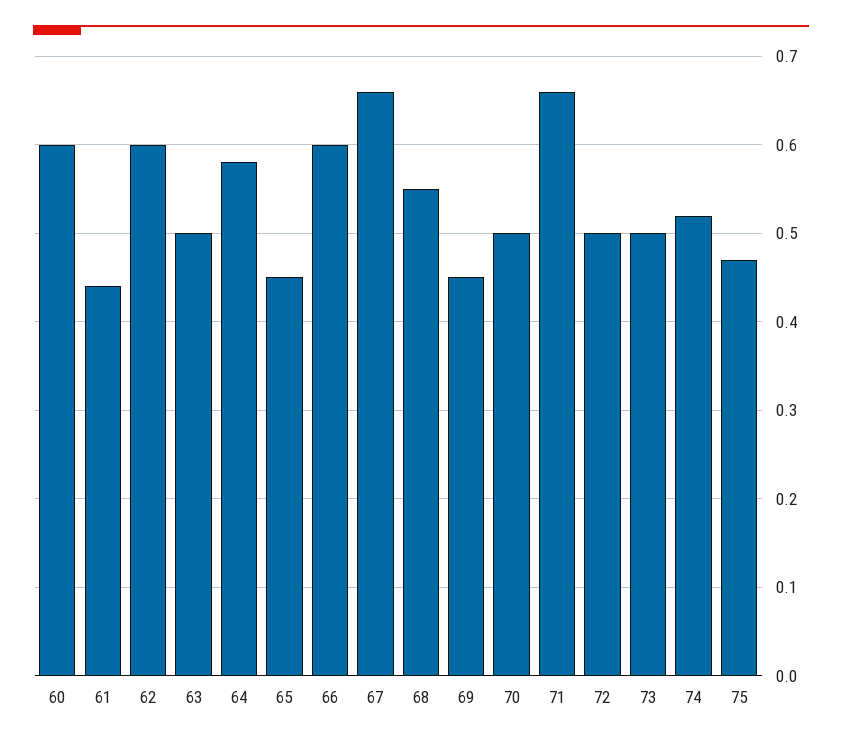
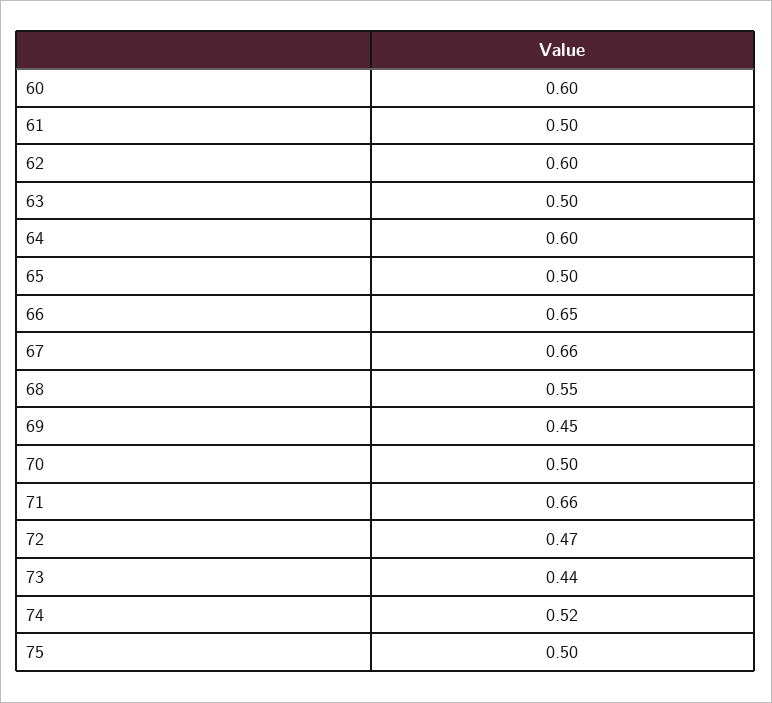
61: 0.44 -> 0.5
64: 0.58 -> 0.6
65: 0.45 -> 0.5
66: 0.6 -> 0.65
72: 0.5 -> 0.47
73: 0.5 -> 0.44
75: 0.47 -> 0.5

